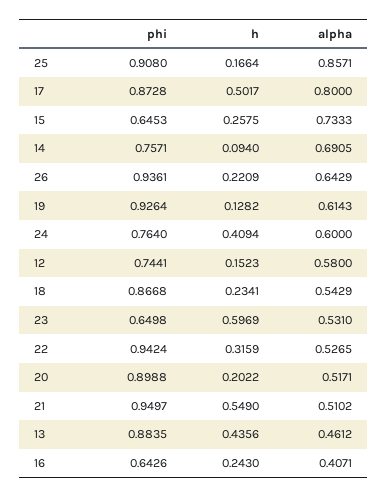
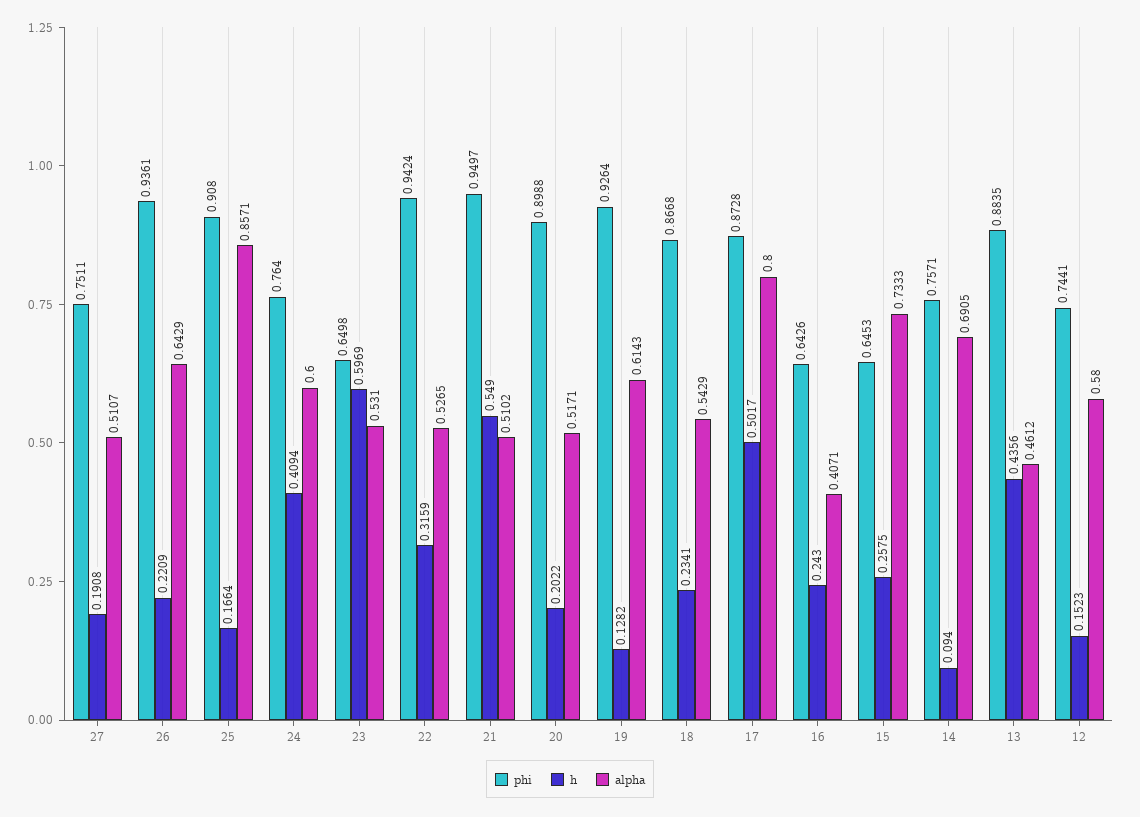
phi, 27: none -> 0.7511
h, 27: none -> 0.1908
alpha, 27: none -> 0.5107

